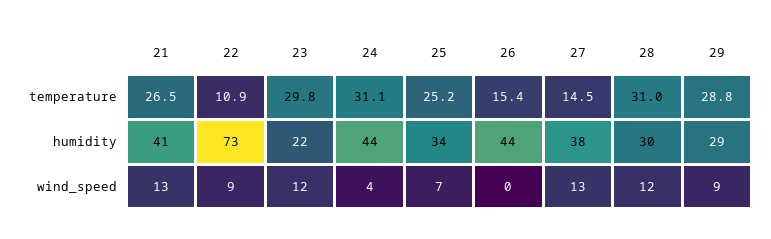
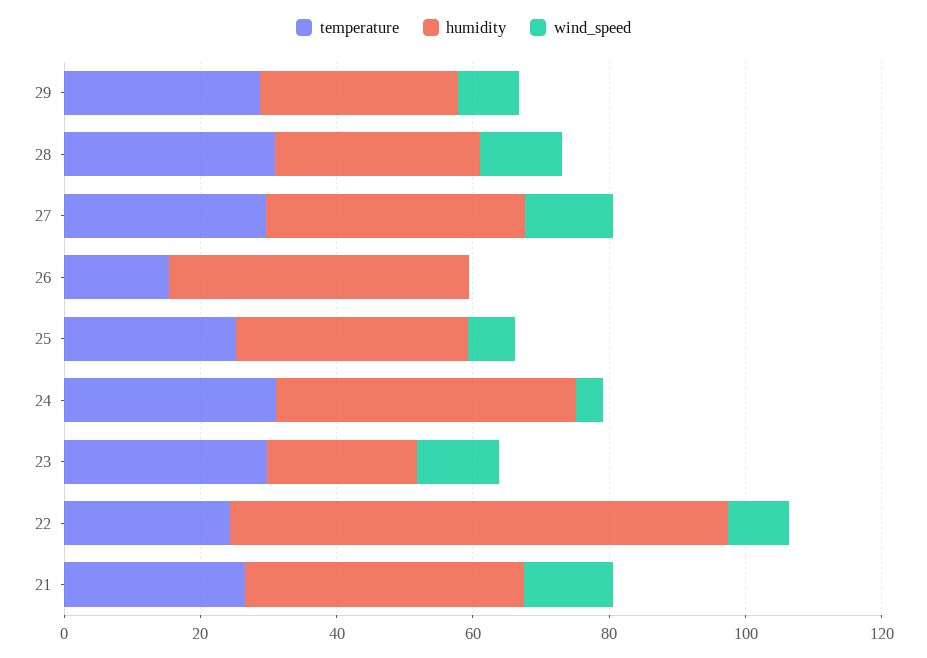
temperature, 22: 10.9 -> 25
temperature, 27: 14.5 -> 30

